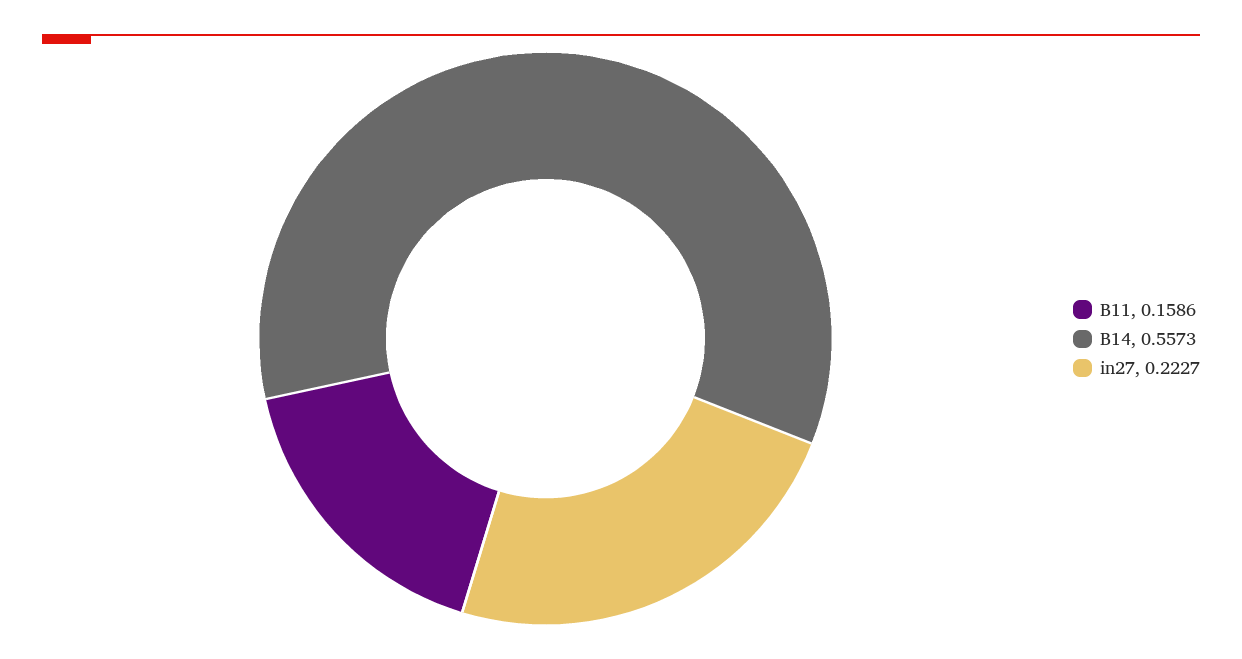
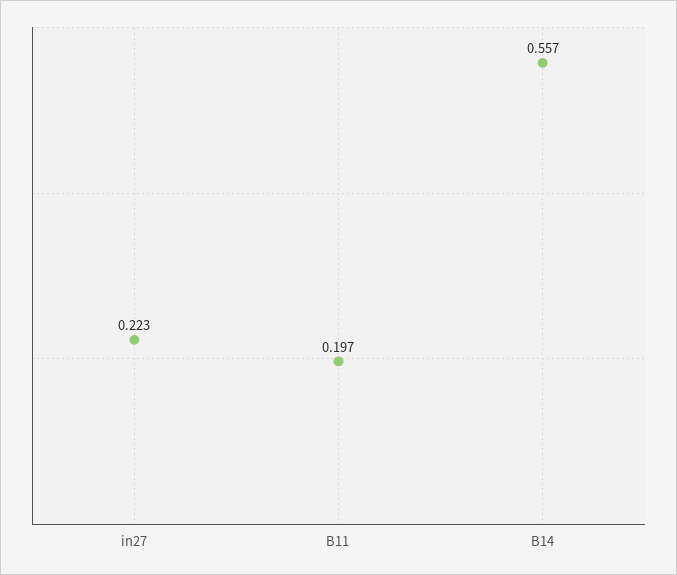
B11: 0.1586 -> 0.197

